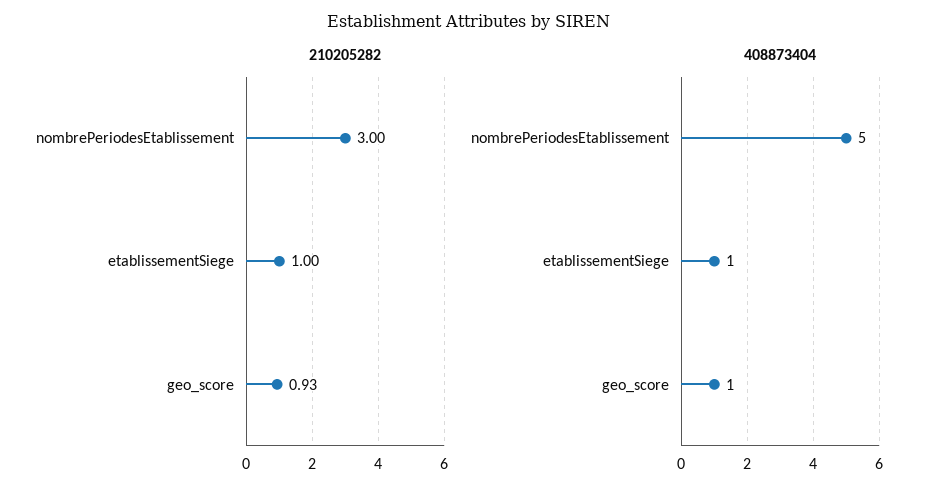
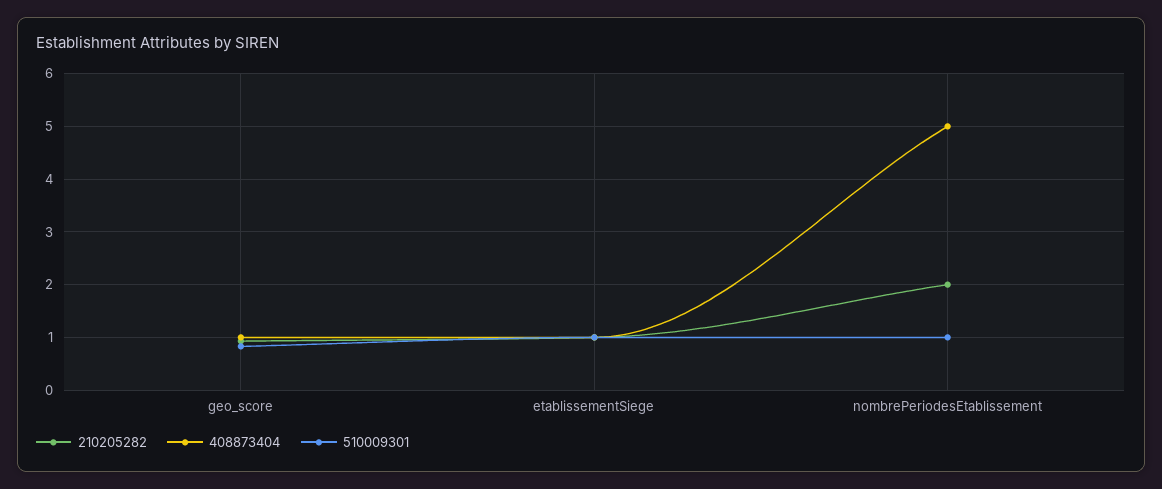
210205282, nombrePeriodesEtablissement: 3 -> 2
510009301, geo_score: none -> 0.8
510009301, etablissementSiege: none -> 1
510009301, nombrePeriodesEtablissement: none -> 1

